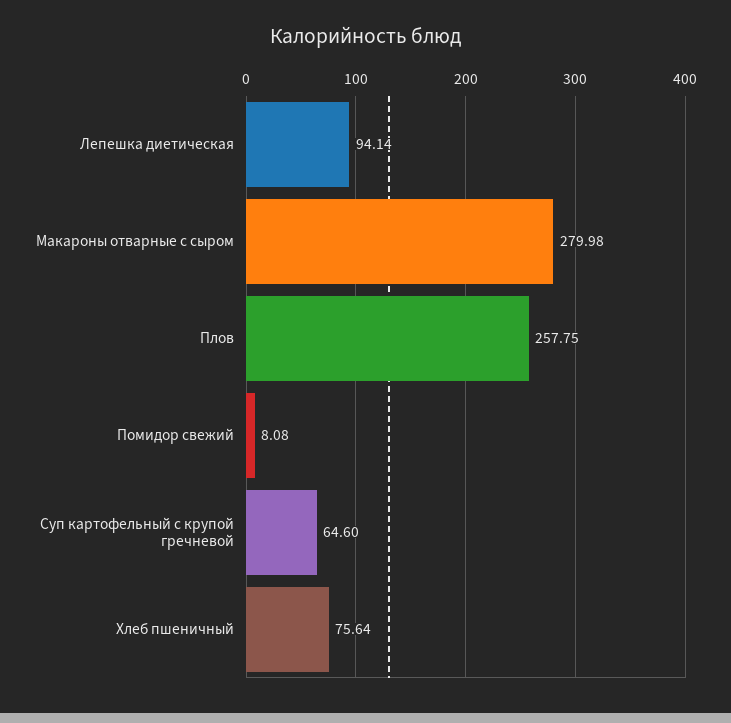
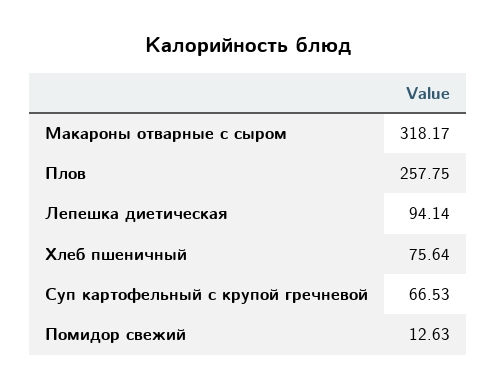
Макароны отварные с сыром: 279.98 -> 318.17
Помидор свежий: 8.08 -> 12.63
Суп картофельный с крупой гречневой: 64.6 -> 66.53

